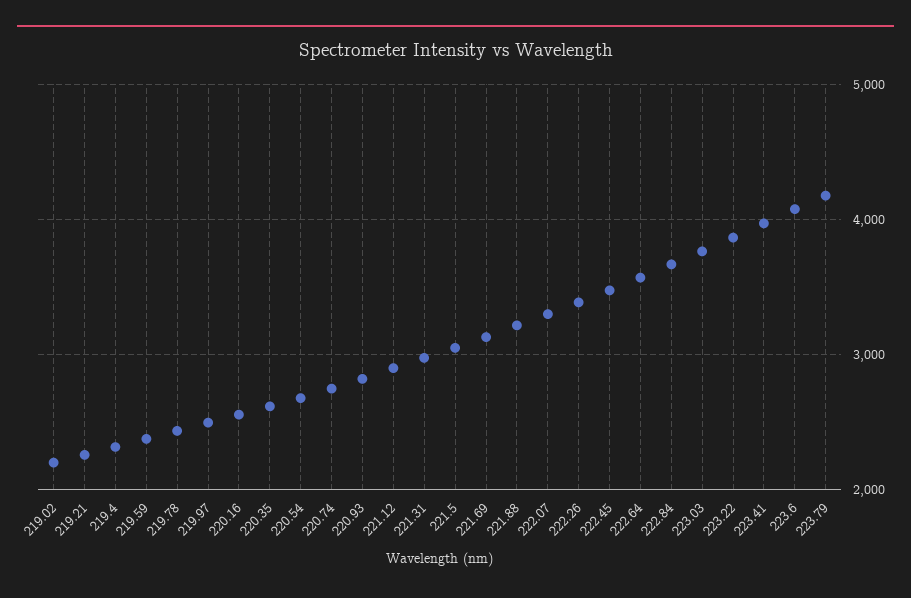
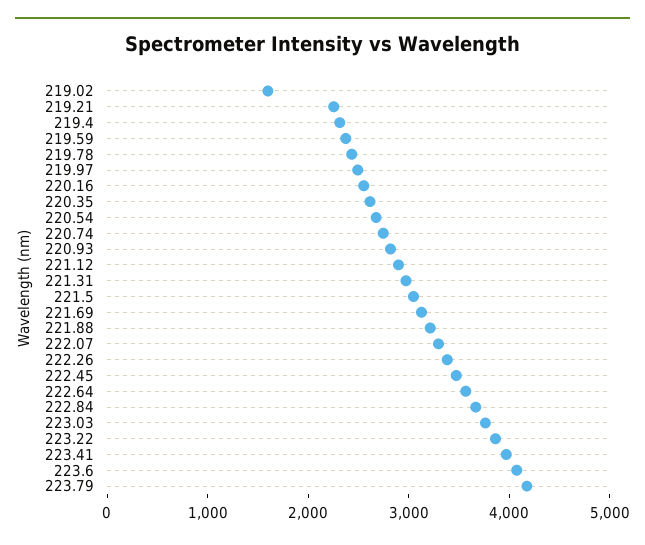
219.02: 2200 -> 1600

